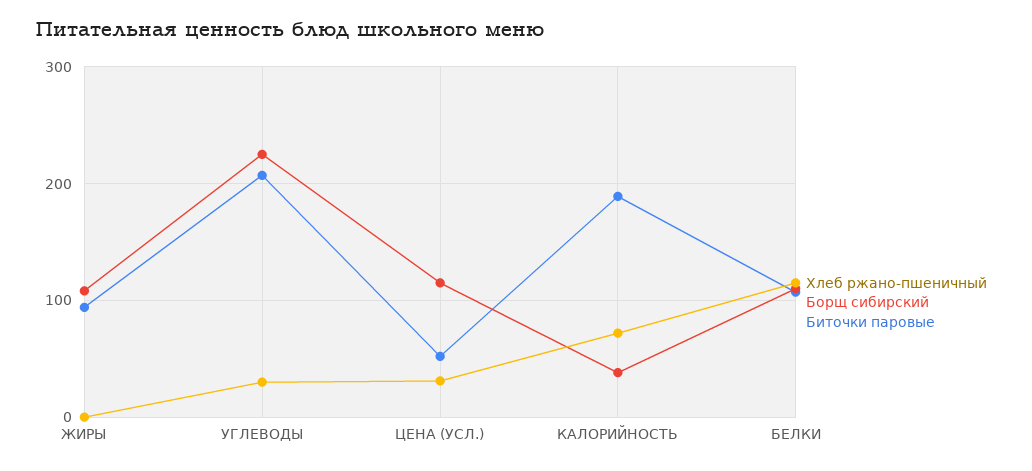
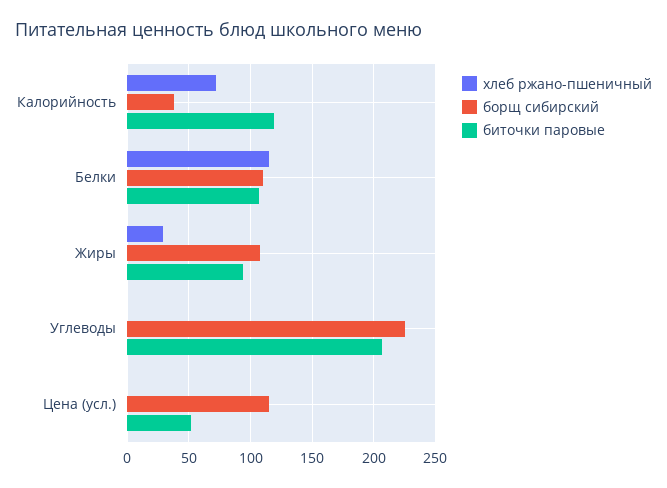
Хлеб ржано-пшеничный, ЖИРЫ: 0 -> 30
Хлеб ржано-пшеничный, УГЛЕВОДЫ: 30 -> 0
Хлеб ржано-пшеничный, ЦЕНА (УСЛ.): 30 -> 0
Биточки паровые, КАЛОРИЙНОСТЬ: 190 -> 120

